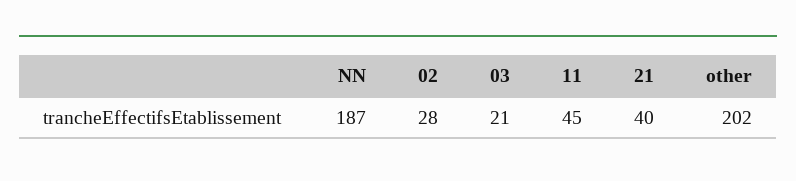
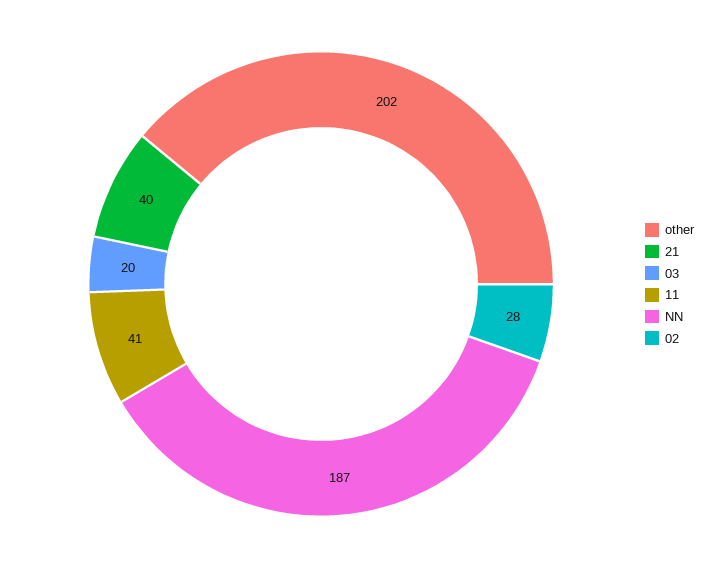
03: 21 -> 20
11: 45 -> 41

